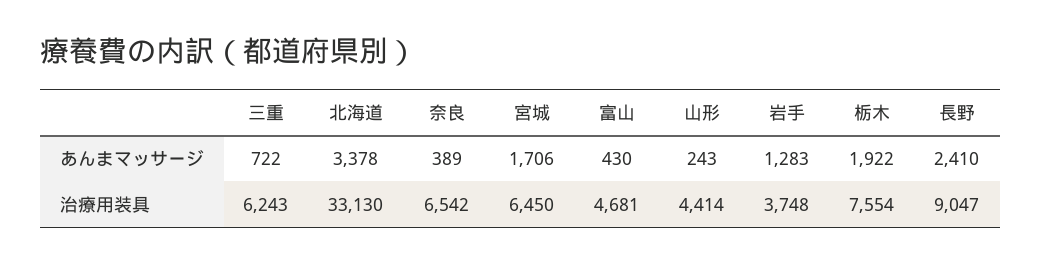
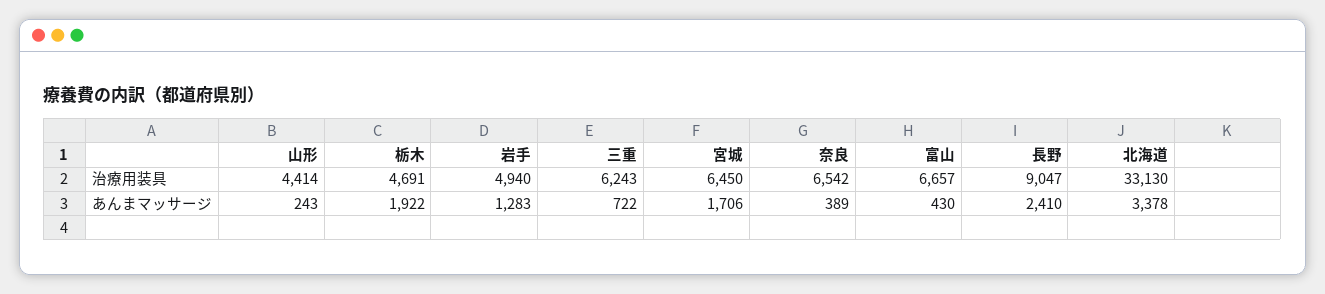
富山, 治療用装具: 4681 -> 6657
岩手, 治療用装具: 3748 -> 4940
栃木, 治療用装具: 7554 -> 4691

